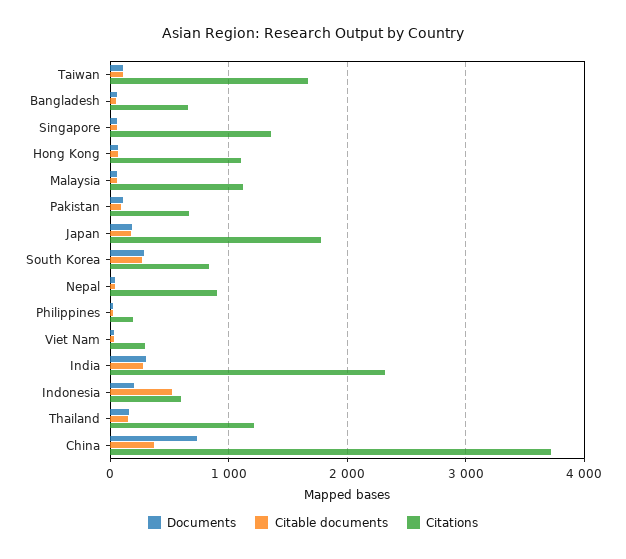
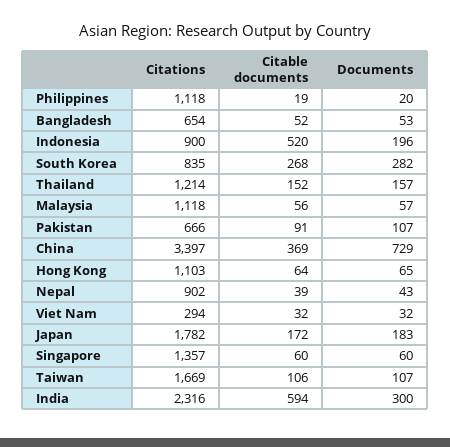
Citations, Philippines: 200 -> 1118
Citable documents, India: 300 -> 594
Citations, Indonesia: 600 -> 900
Citations, China: 3700 -> 3397

